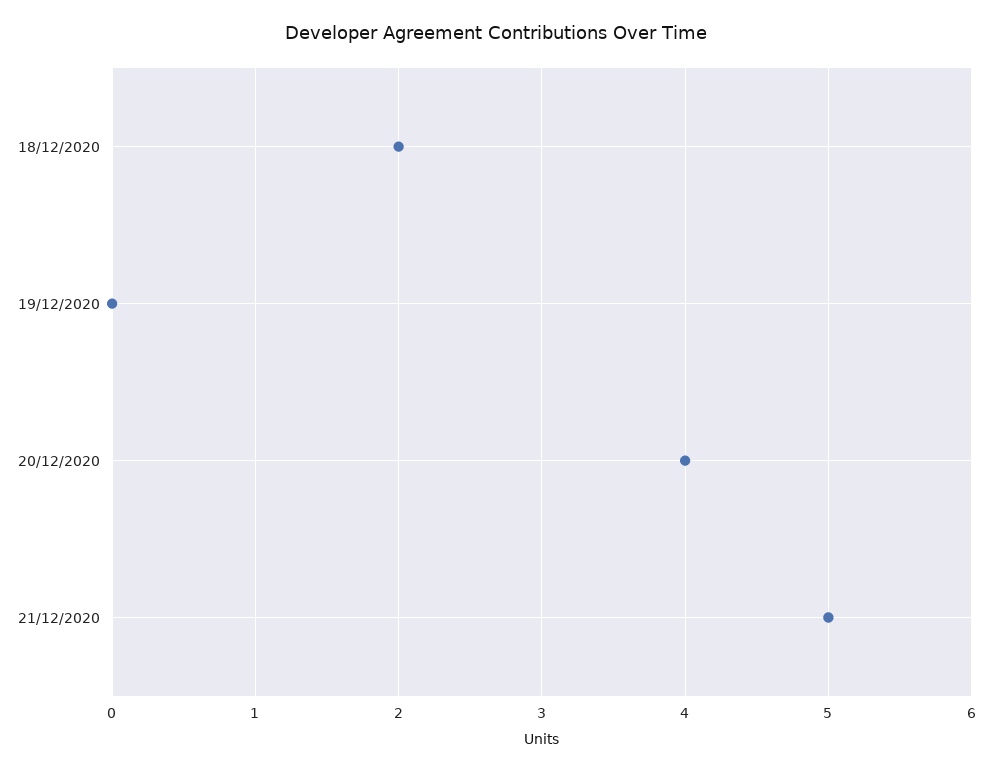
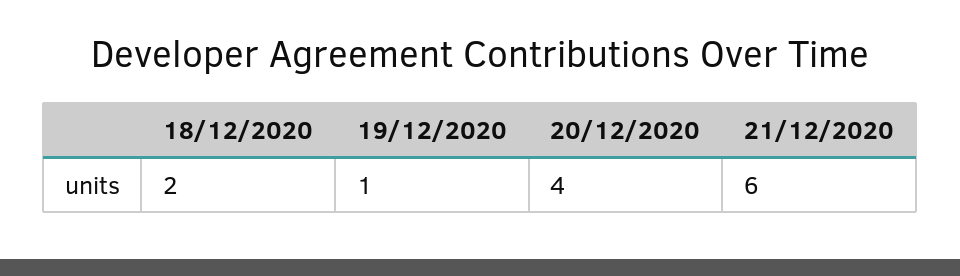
19/12/2020: 0 -> 1
21/12/2020: 5 -> 6

